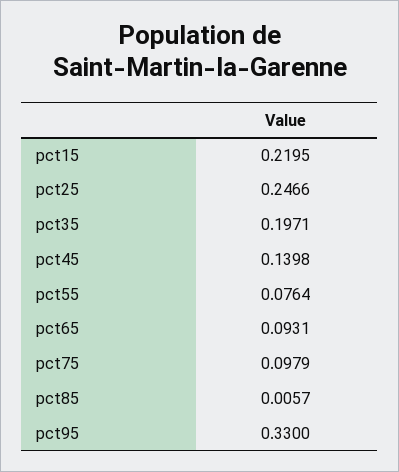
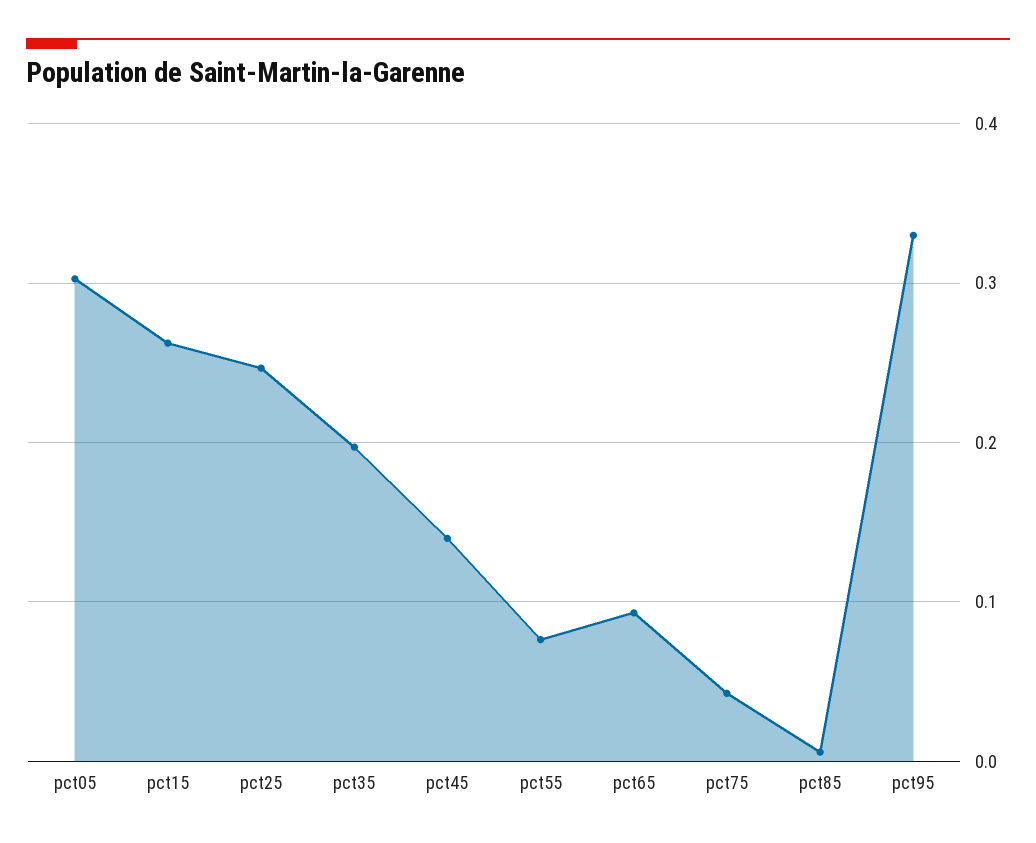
pct15: 0.2195 -> 0.26
pct75: 0.0979 -> 0.04
pct05: none -> 0.3

